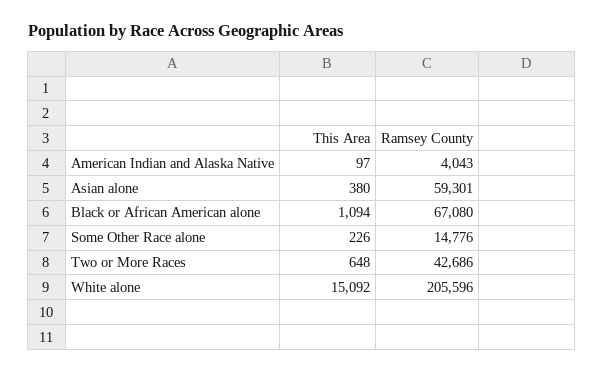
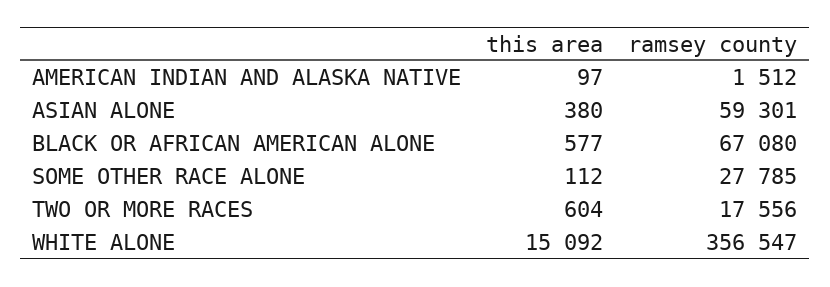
Ramsey County, American Indian and Alaska Native: 4043 -> 1512
This Area, Black or African American alone: 1094 -> 577
This Area, Some Other Race alone: 226 -> 112
Ramsey County, Some Other Race alone: 14776 -> 27785
This Area, Two or More Races: 648 -> 604
Ramsey County, Two or More Races: 42686 -> 17556
Ramsey County, White alone: 205596 -> 356547

